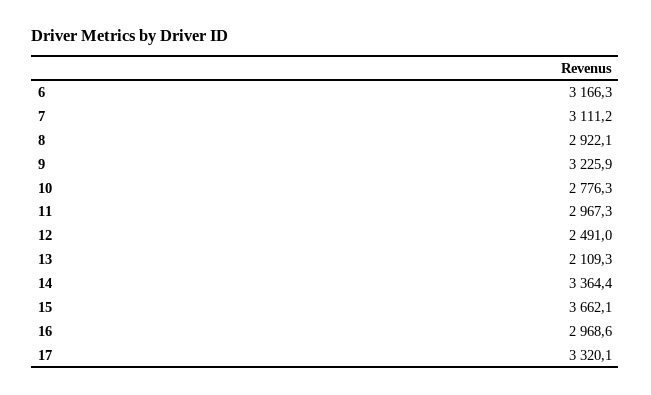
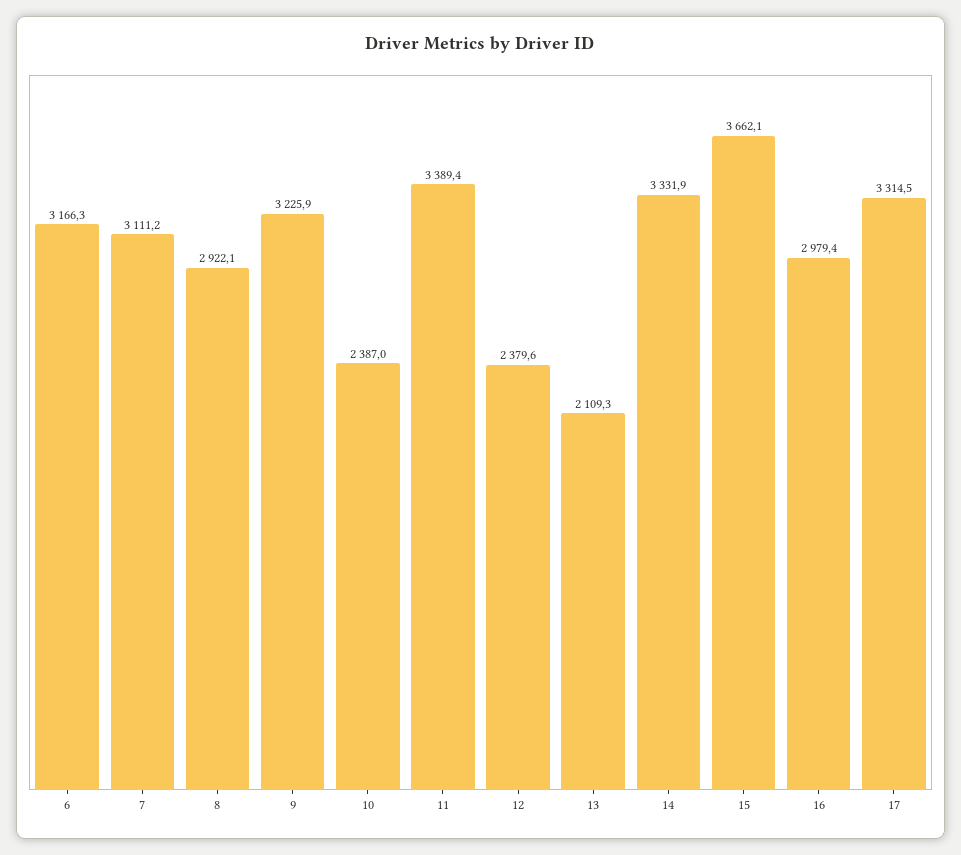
10: 2776.3 -> 2387
11: 2967.3 -> 3389.4
12: 2491 -> 2379.6
14: 3364.4 -> 3331.9
16: 2968.6 -> 2979.4
17: 3320.1 -> 3314.5

